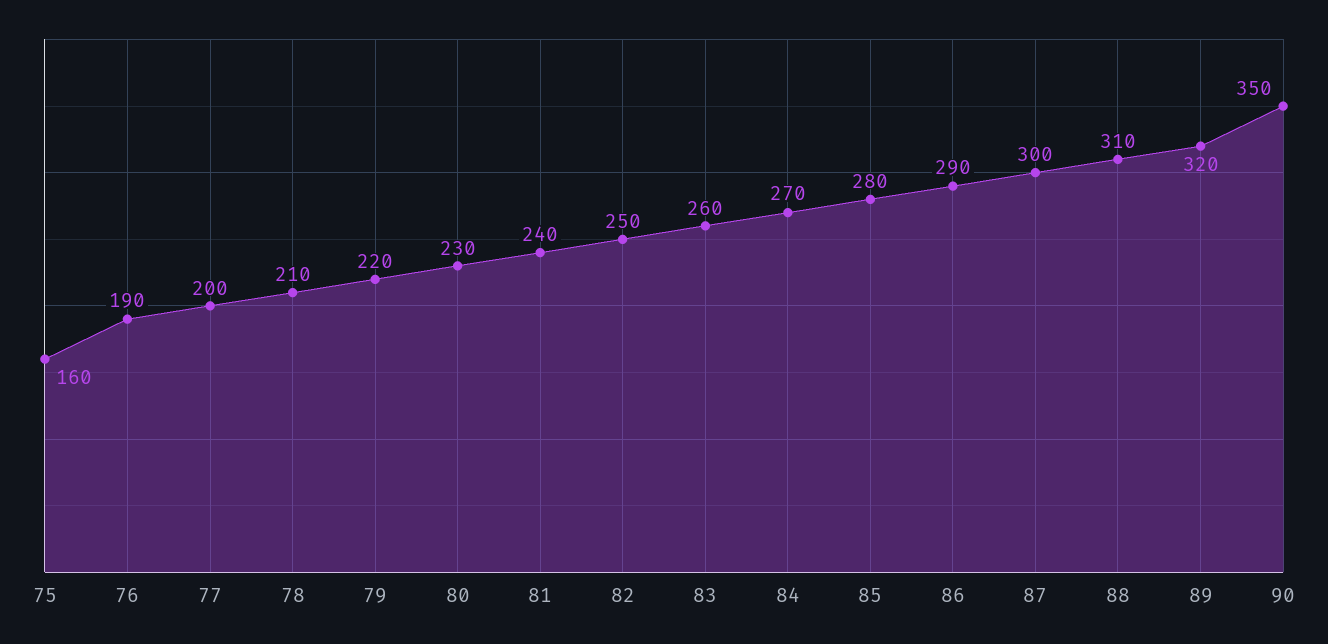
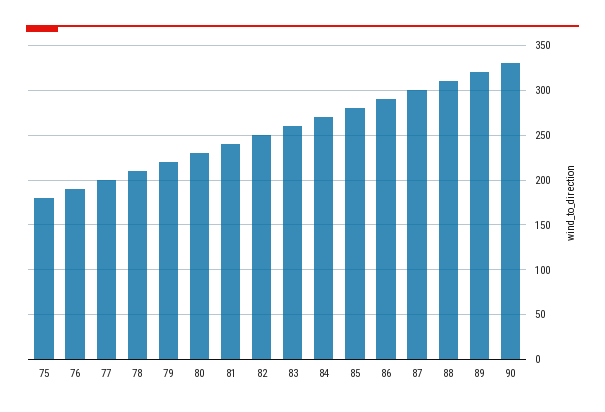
75: 160 -> 180
90: 350 -> 330

